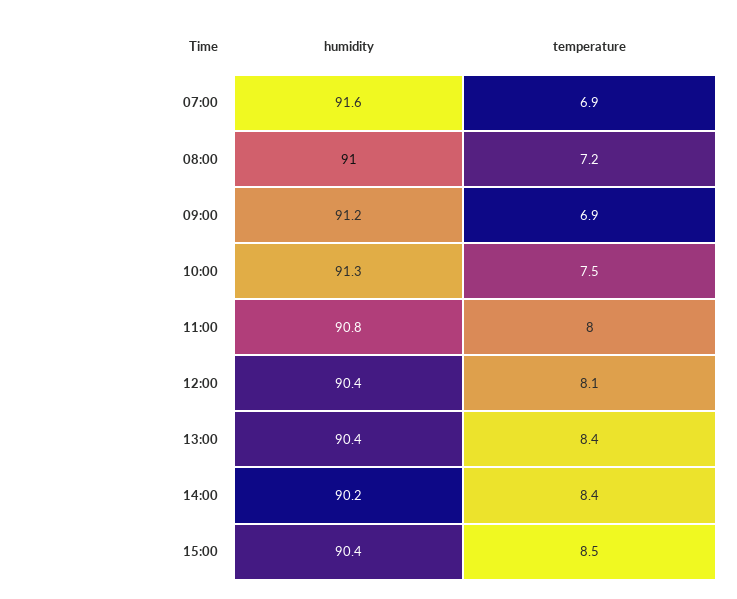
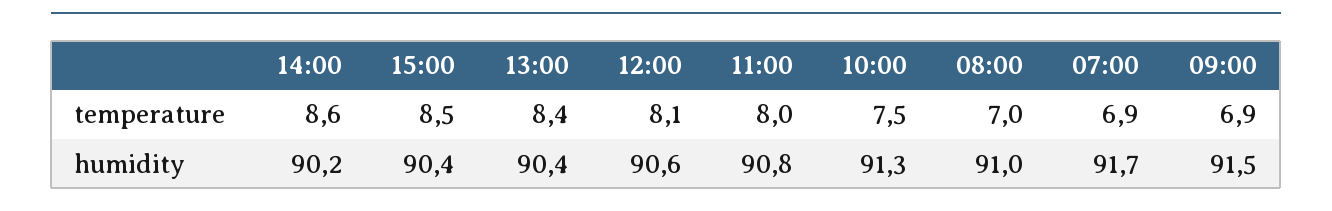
humidity, 07:00: 91.6 -> 91.7
temperature, 08:00: 7.2 -> 7
humidity, 09:00: 91.2 -> 91.5
humidity, 12:00: 90.4 -> 90.6
temperature, 14:00: 8.4 -> 8.6

